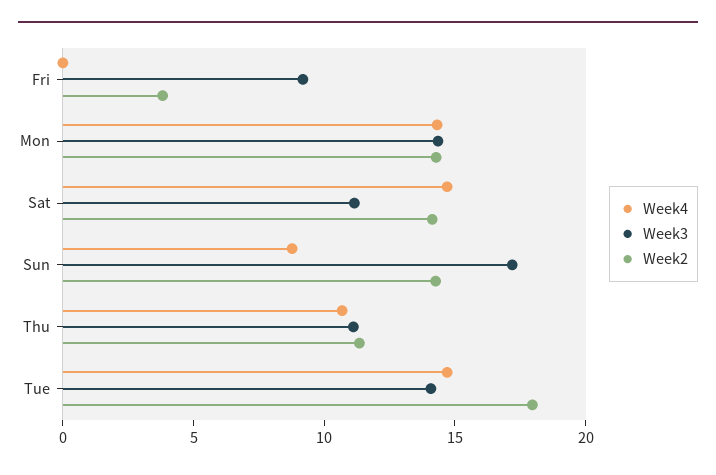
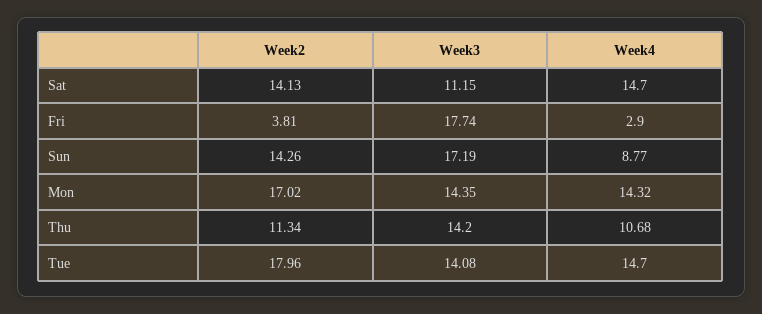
Week4, Fri: 0 -> 2.9
Week3, Fri: 9 -> 17.74
Week2, Mon: 14 -> 17.02
Week3, Thu: 11 -> 14.2

